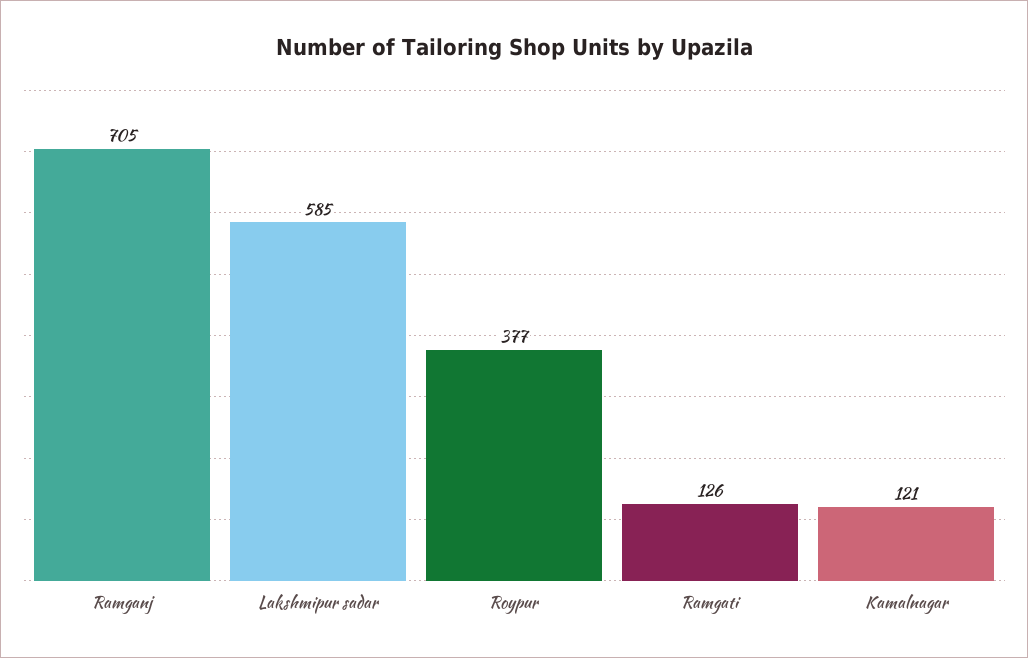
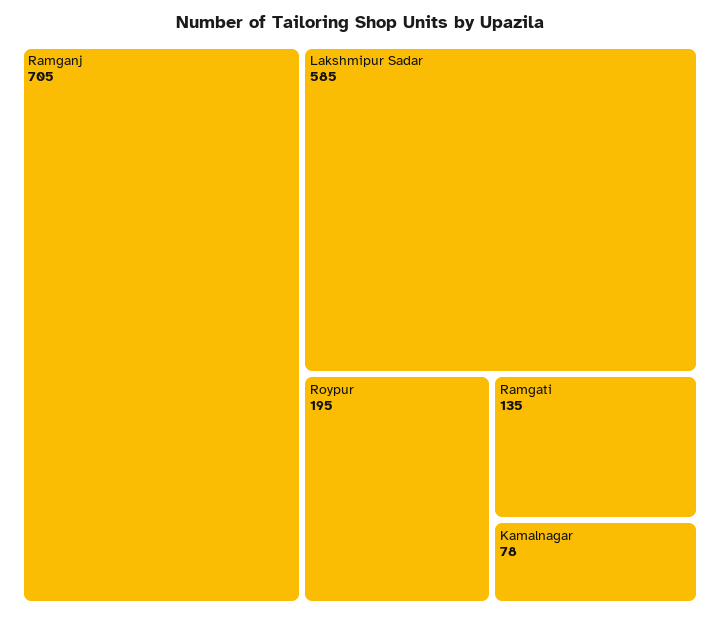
Roypur: 377 -> 195
Ramgati: 126 -> 135
Kamalnagar: 121 -> 78

